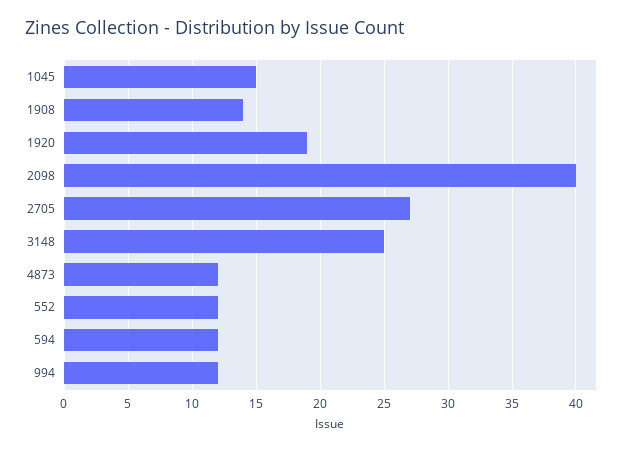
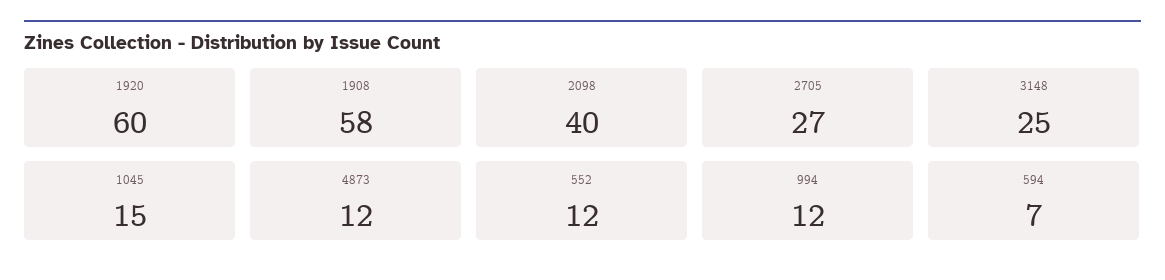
1908: 14 -> 58
1920: 19 -> 60
594: 12 -> 7

